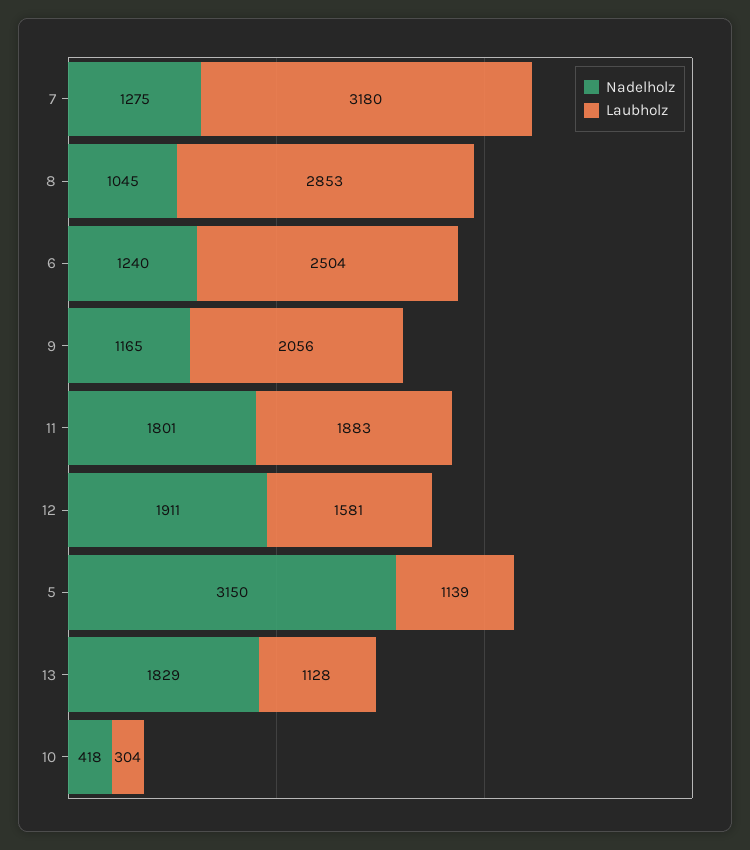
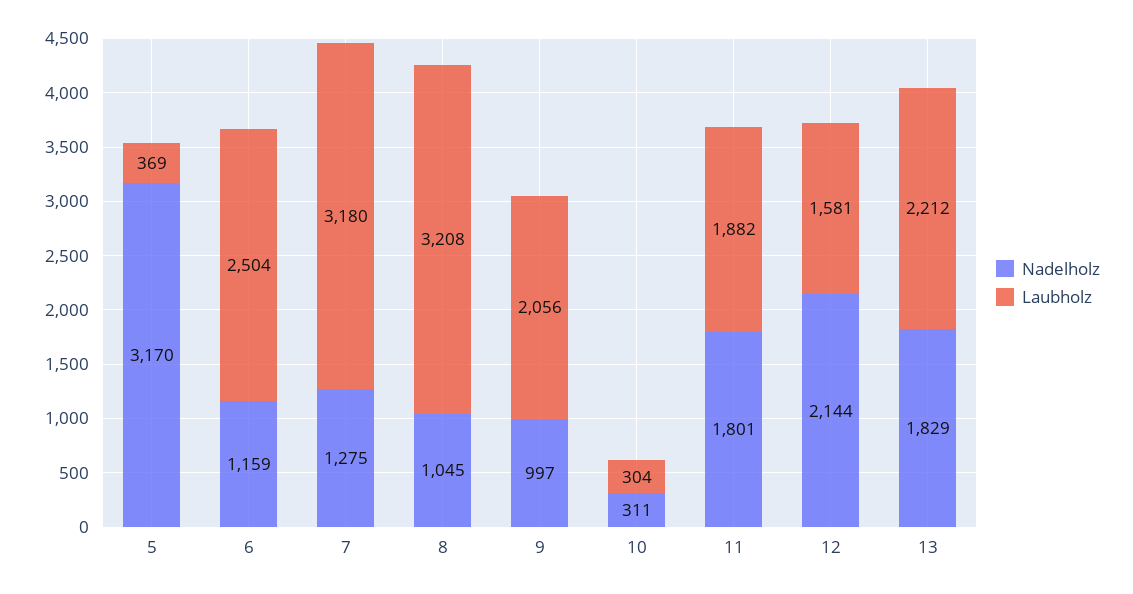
Laubholz, 8: 2853 -> 3208
Nadelholz, 6: 1240 -> 1159
Nadelholz, 9: 1165 -> 997
Laubholz, 11: 1883 -> 1882
Nadelholz, 12: 1911 -> 2144
Nadelholz, 5: 3150 -> 3170
Laubholz, 5: 1139 -> 369
Laubholz, 13: 1128 -> 2212
Nadelholz, 10: 418 -> 311

